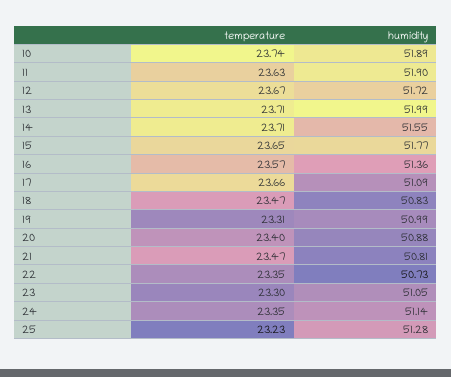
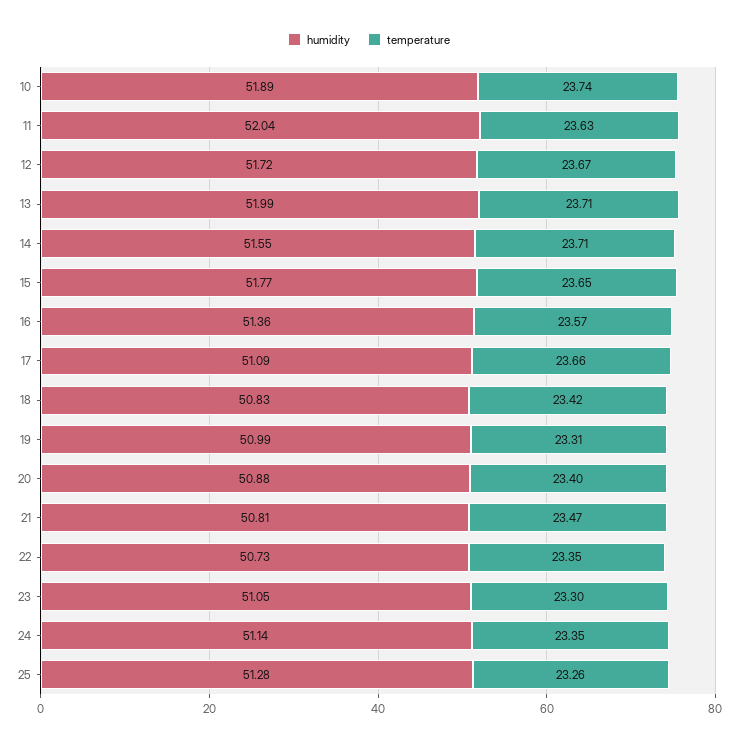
humidity, 11: 51.9 -> 52.04
temperature, 18: 23.47 -> 23.42
temperature, 25: 23.23 -> 23.26

